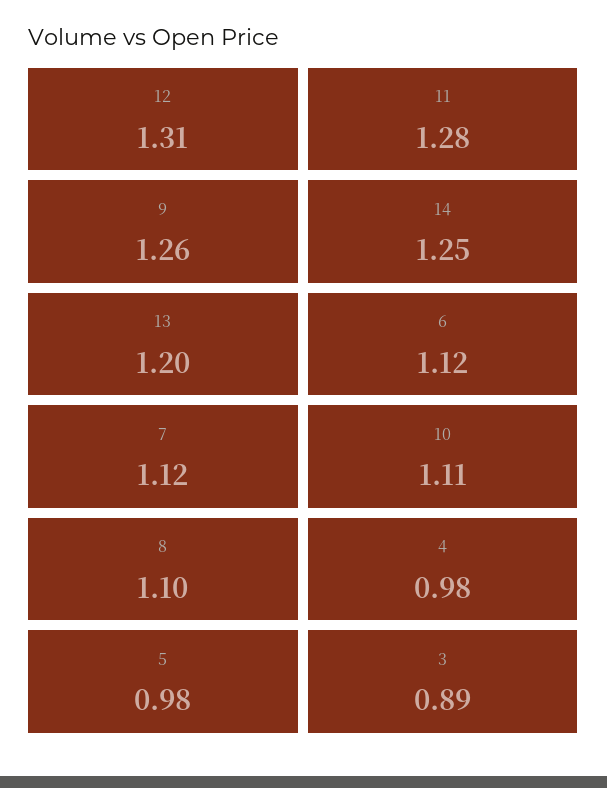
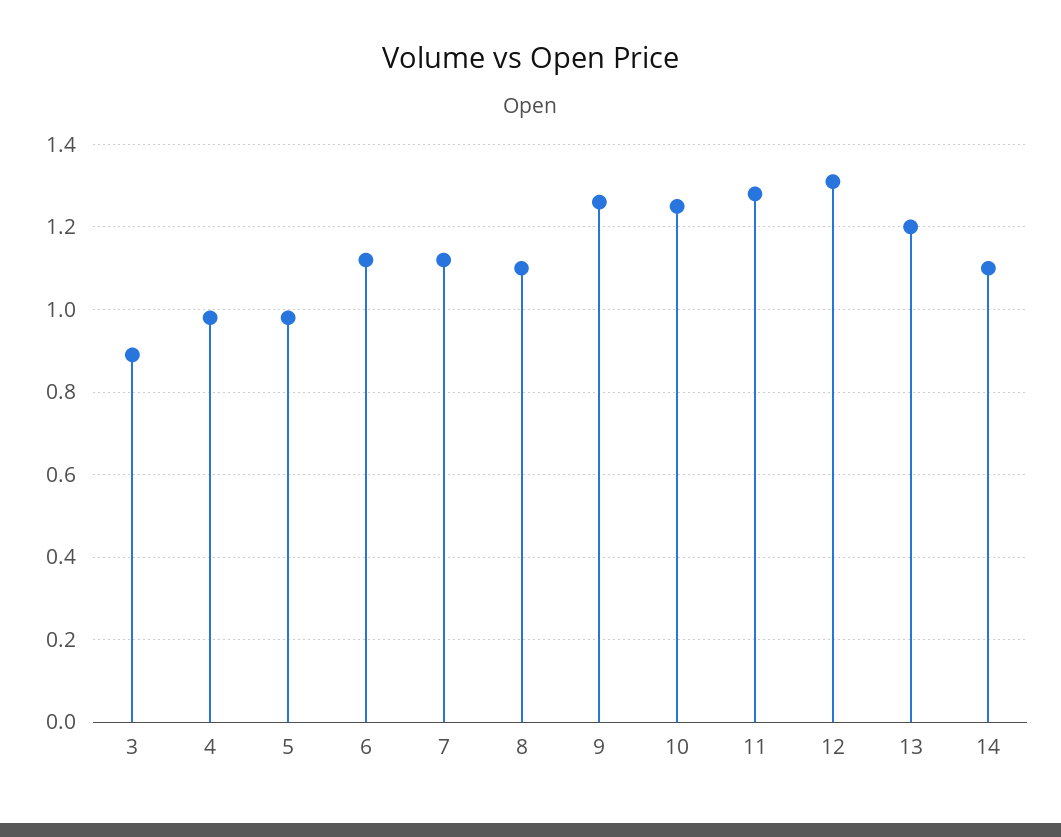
14: 1.25 -> 1.1
10: 1.11 -> 1.25

